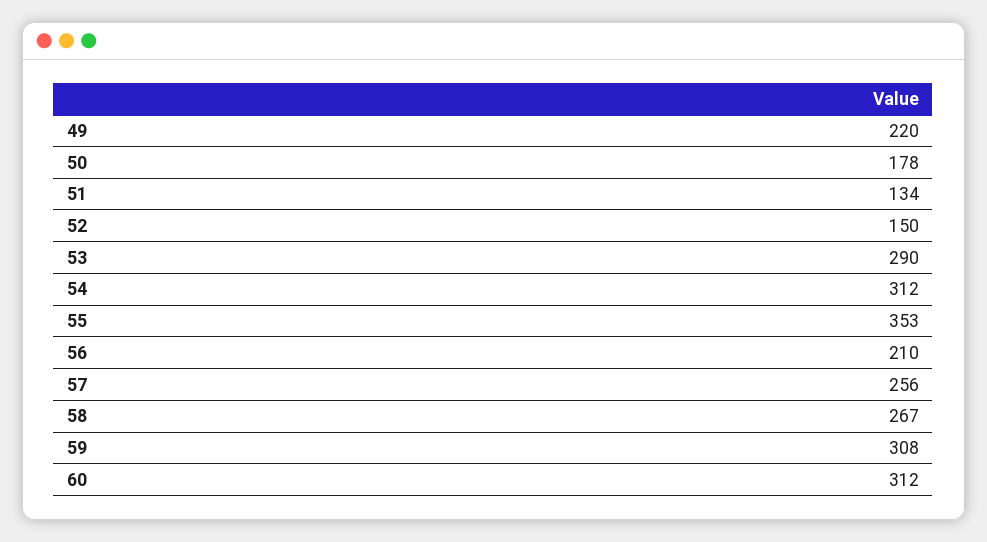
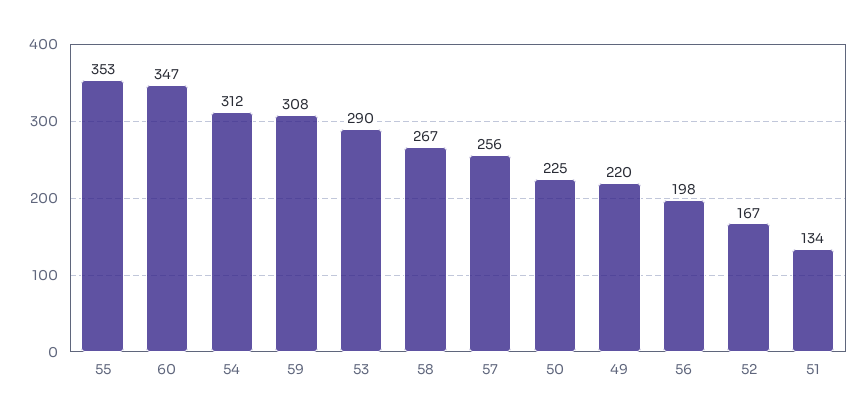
50: 178 -> 225
52: 150 -> 167
56: 210 -> 198
60: 312 -> 347

